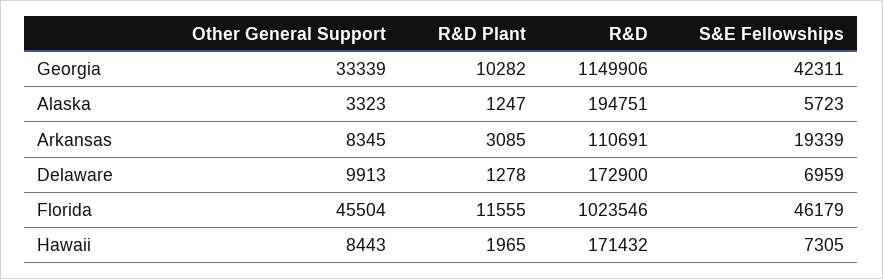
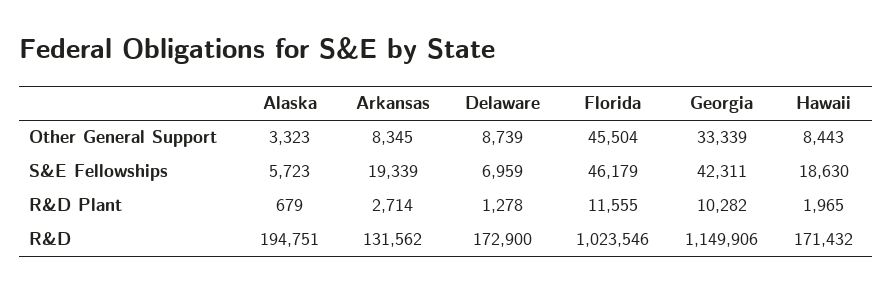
R&D Plant, Alaska: 1247 -> 679
R&D Plant, Arkansas: 3085 -> 2714
R&D, Arkansas: 110691 -> 131562
Other General Support, Delaware: 9913 -> 8739
S&E Fellowships, Hawaii: 7305 -> 18630

